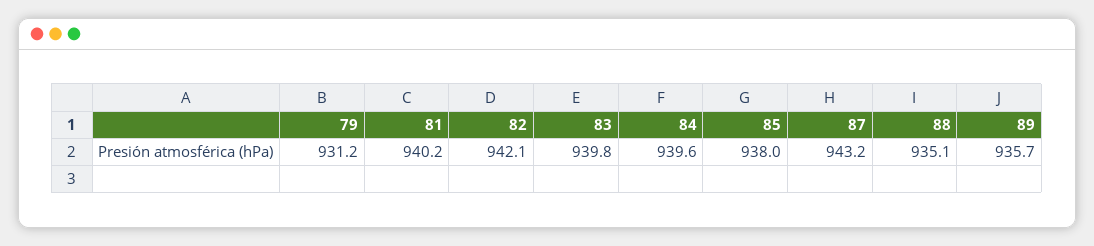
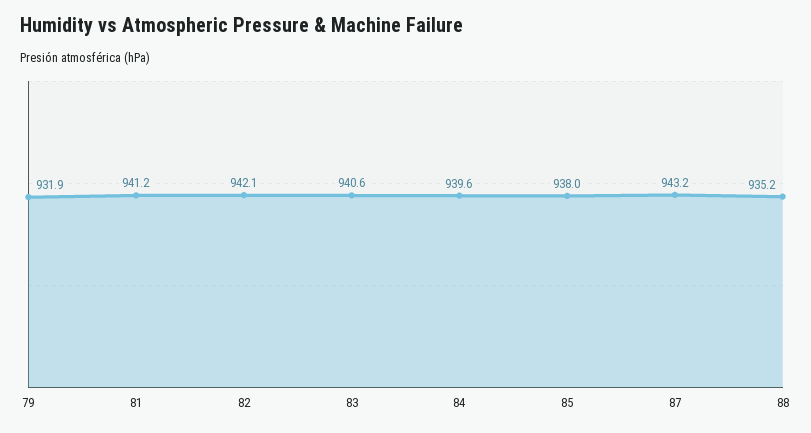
79: 931.2 -> 931.9
81: 940.2 -> 941.2
83: 939.8 -> 940.6
88: 935.1 -> 935.2
89: 935.7 -> none

